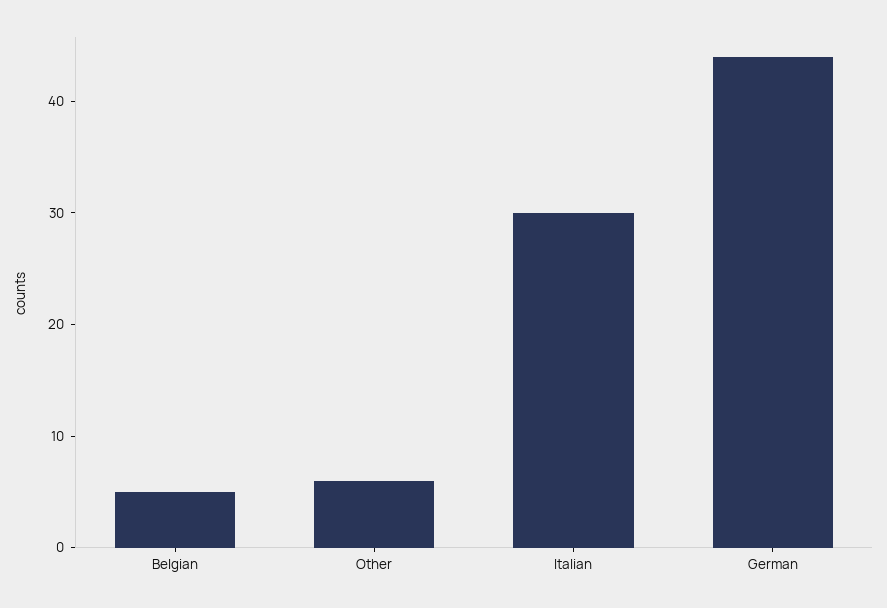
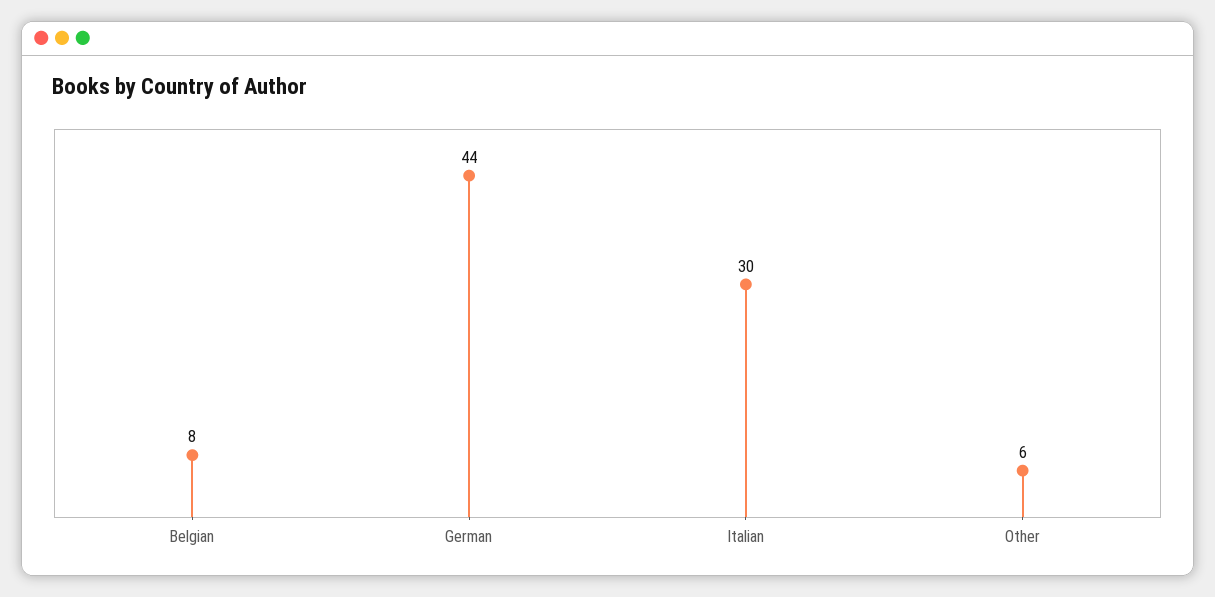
Belgian: 5 -> 8

